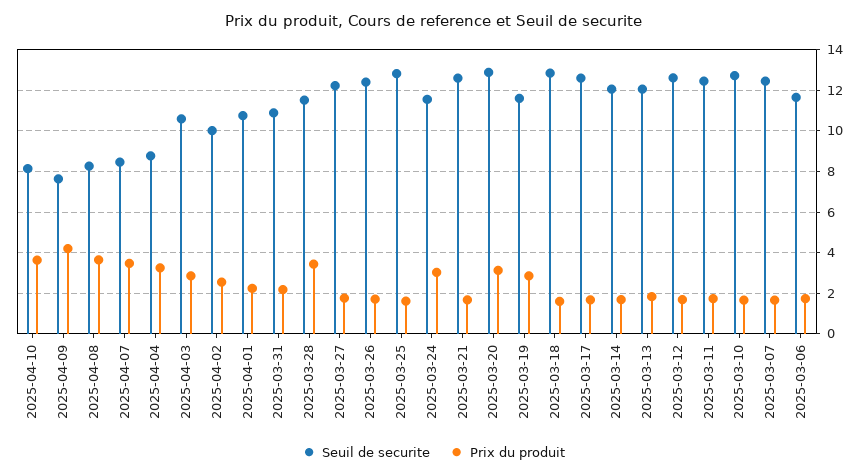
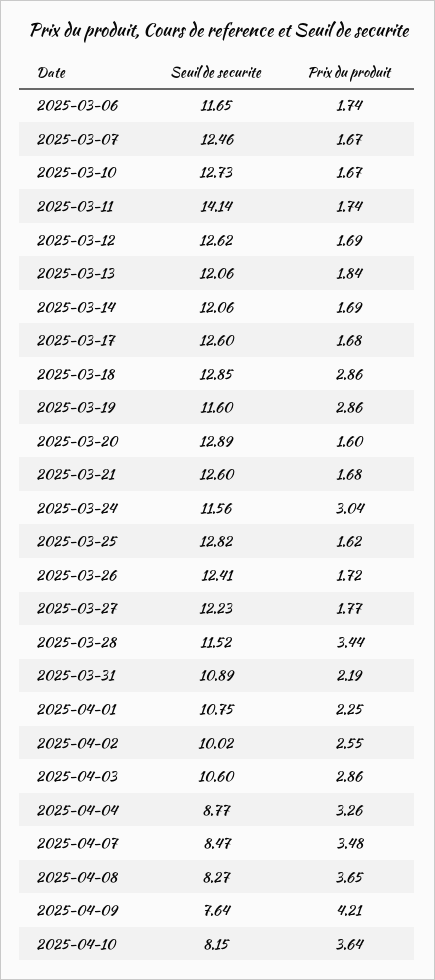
Prix du produit, 2025-03-20: 3 -> 1.6
Prix du produit, 2025-03-18: 1.5 -> 2.86
Seuil de securite, 2025-03-11: 12.5 -> 14.14

